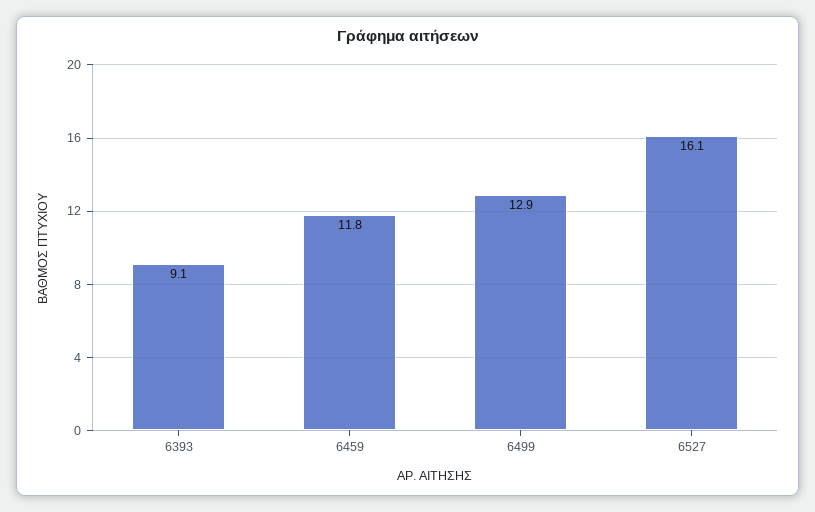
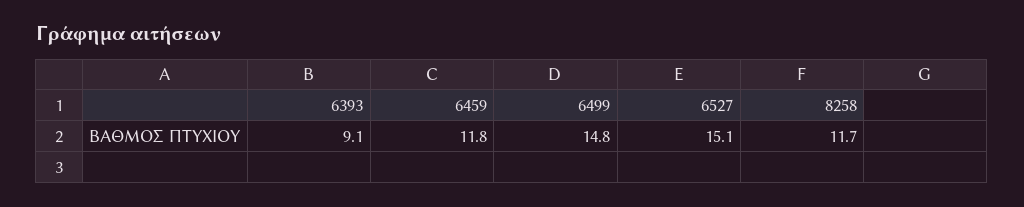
6499: 12.9 -> 14.8
6527: 16.1 -> 15.1
8258: none -> 11.7

